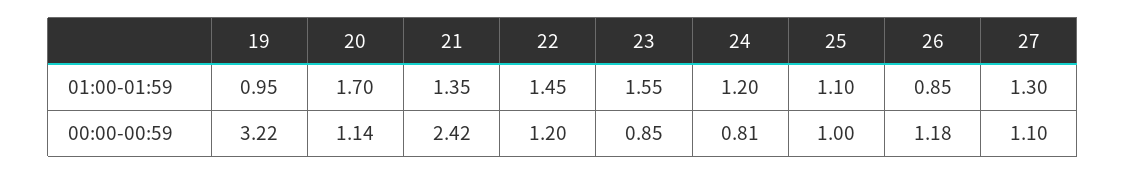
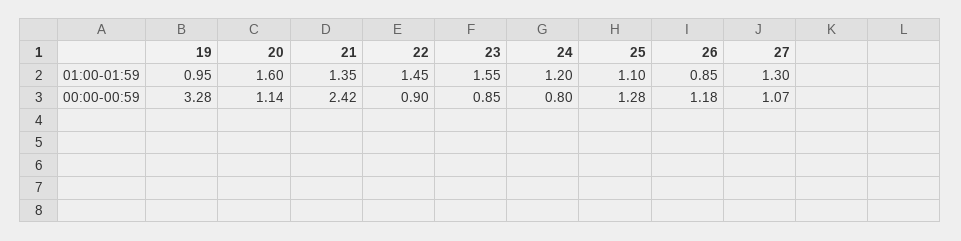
20, 01:00-01:59: 1.7 -> 1.6
19, 00:00-00:59: 3.22 -> 3.28
22, 00:00-00:59: 1.2 -> 0.9
24, 00:00-00:59: 0.81 -> 0.8
25, 00:00-00:59: 1 -> 1.28
27, 00:00-00:59: 1.1 -> 1.07

